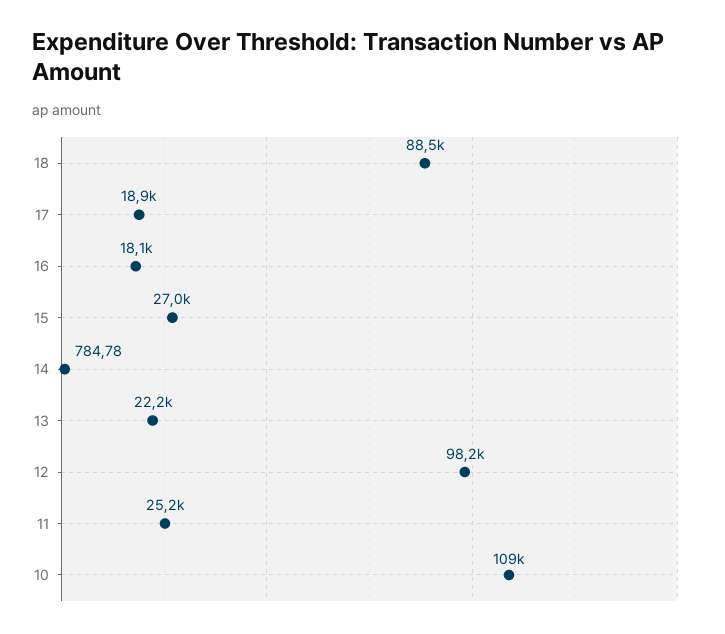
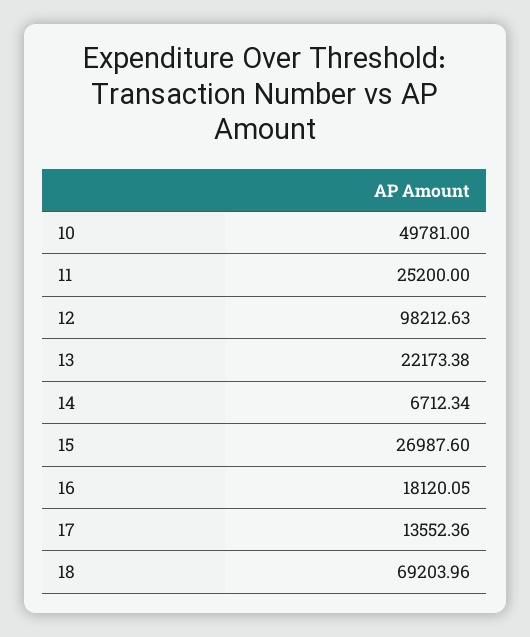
18: 88500 -> 69203.96
17: 18900 -> 13552.36
14: 784.78 -> 6712.34
10: 109000 -> 49781

